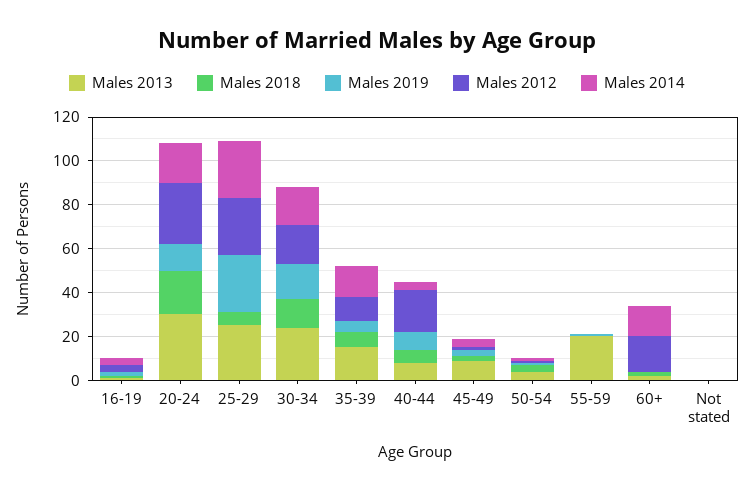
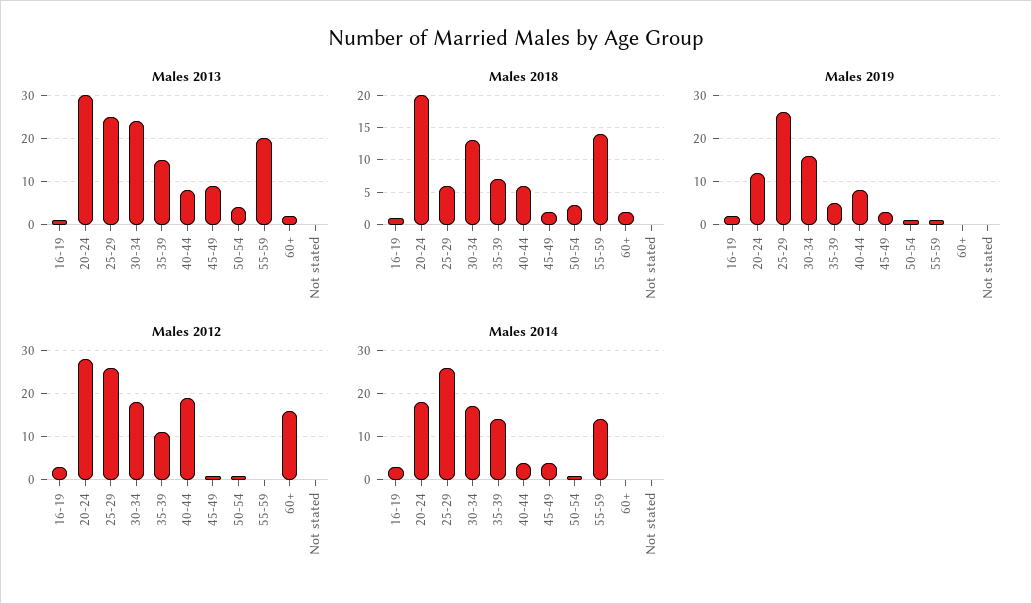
Males 2018, 55-59: 0 -> 14
Males 2014, 55-59: 0 -> 15
Males 2014, 60+: 15 -> 0

